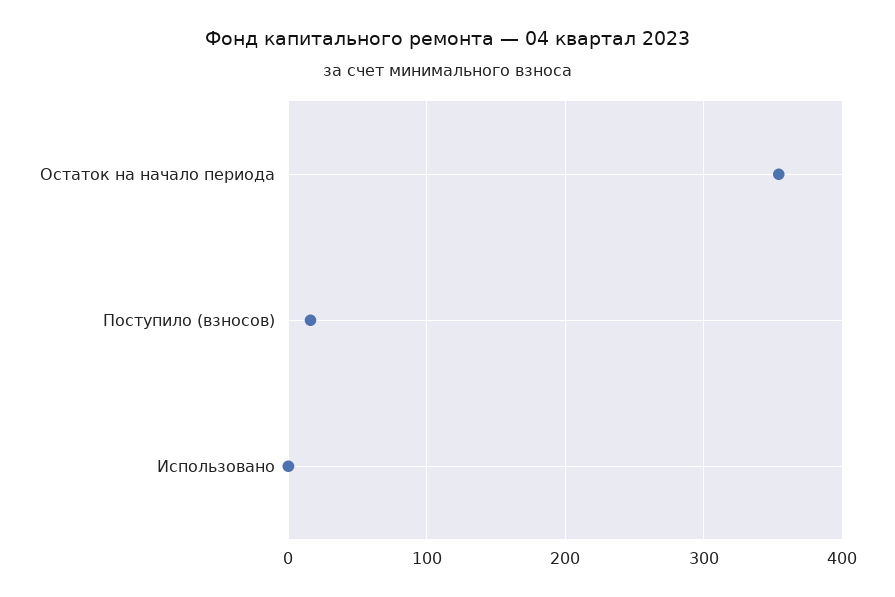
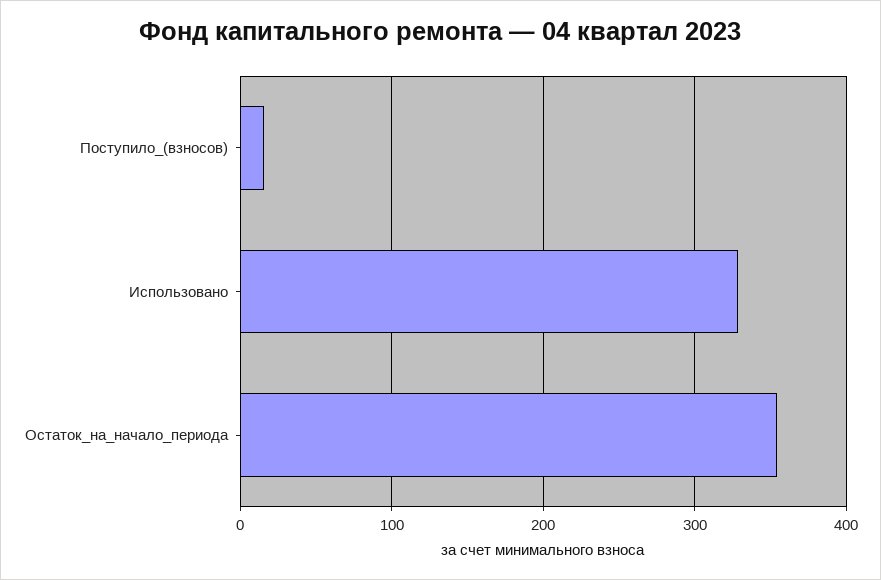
Использовано: 0 -> 330

